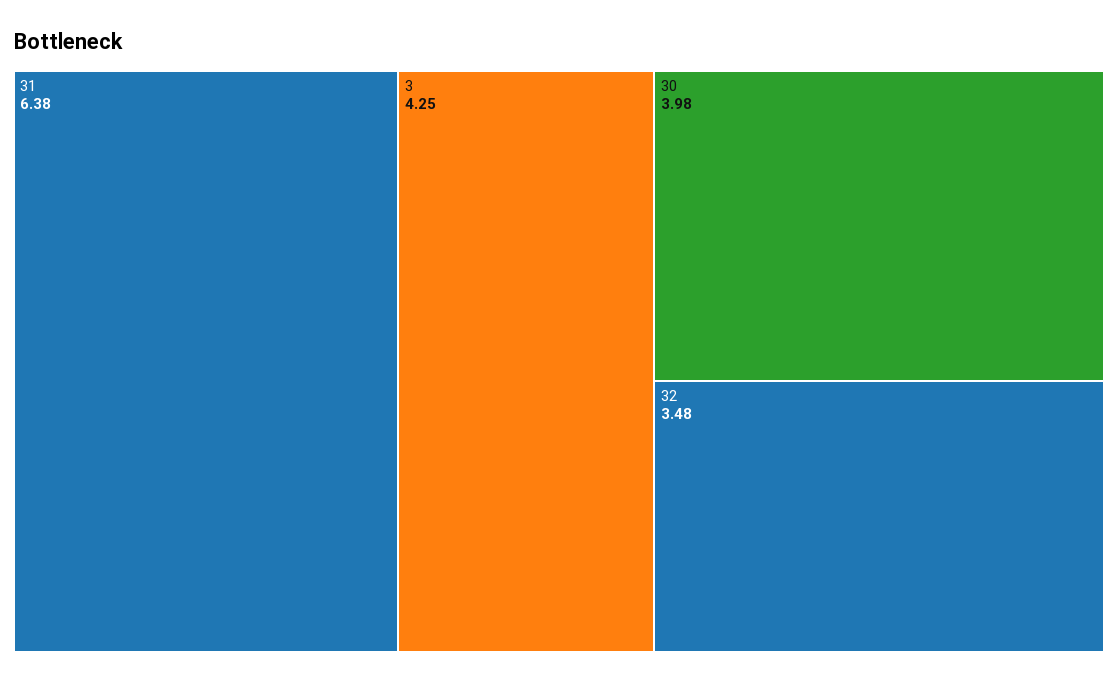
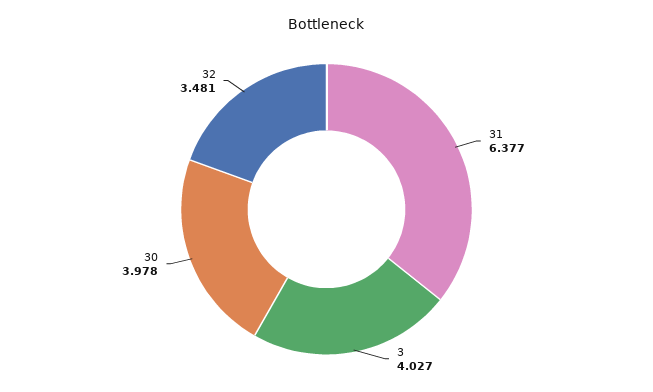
3: 4.25 -> 4.027

